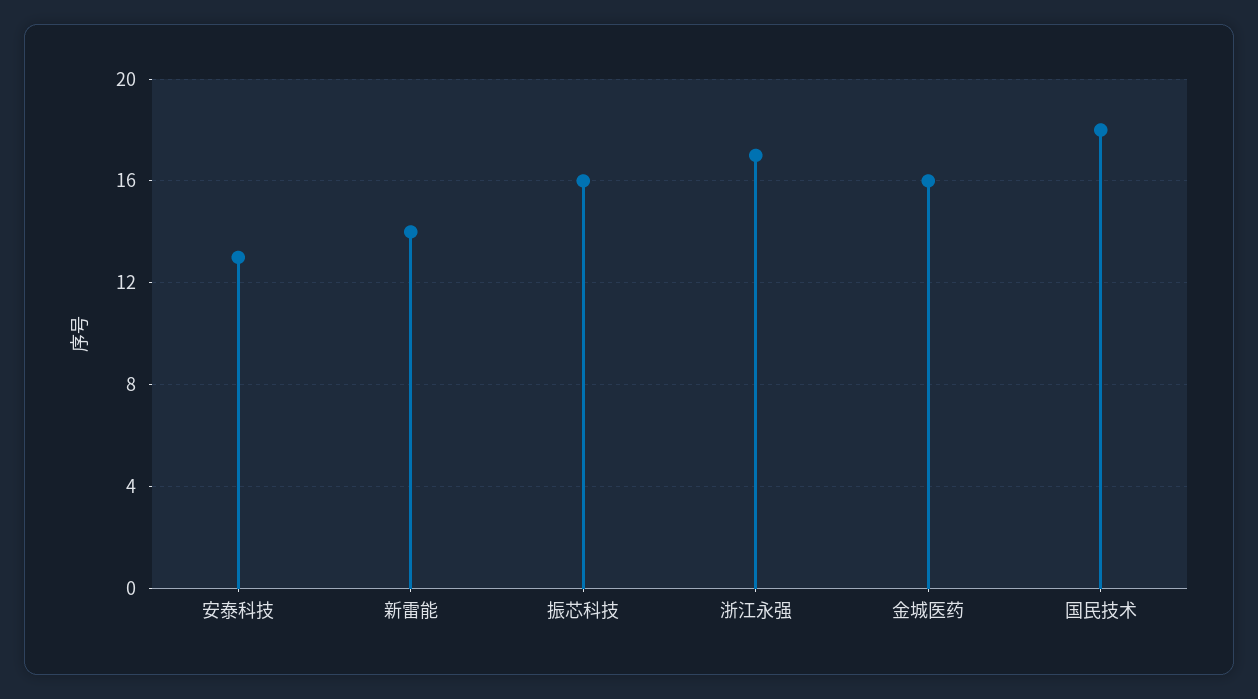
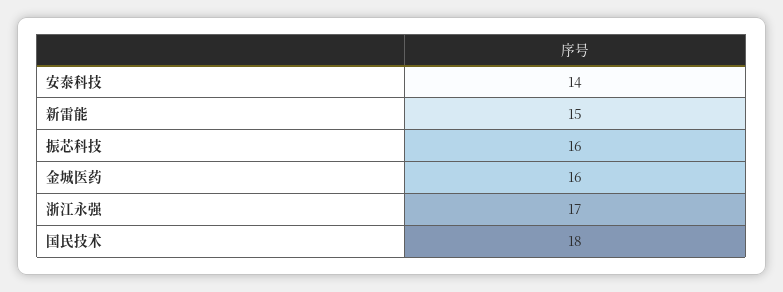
安泰科技: 13 -> 14
新雷能: 14 -> 15

